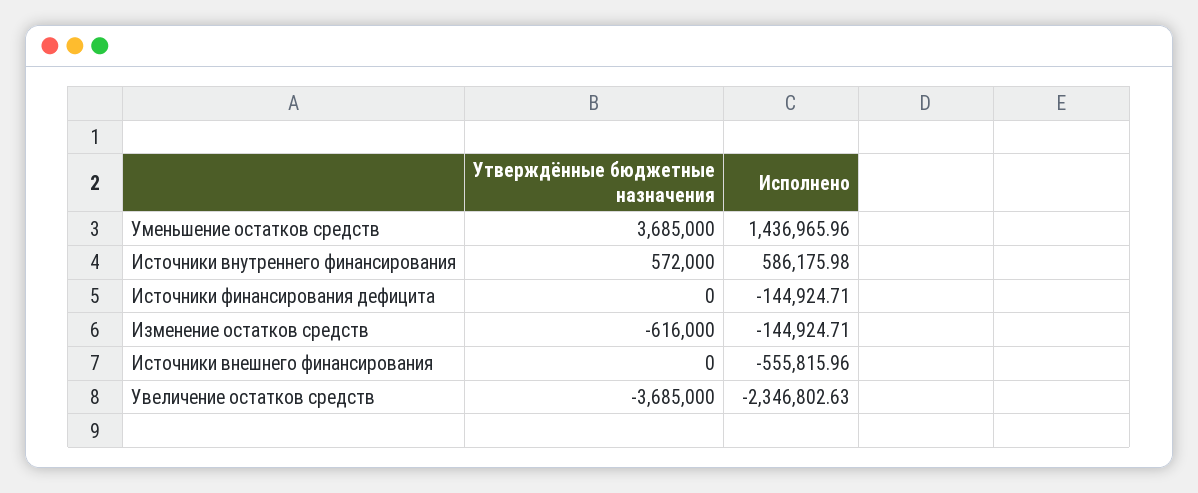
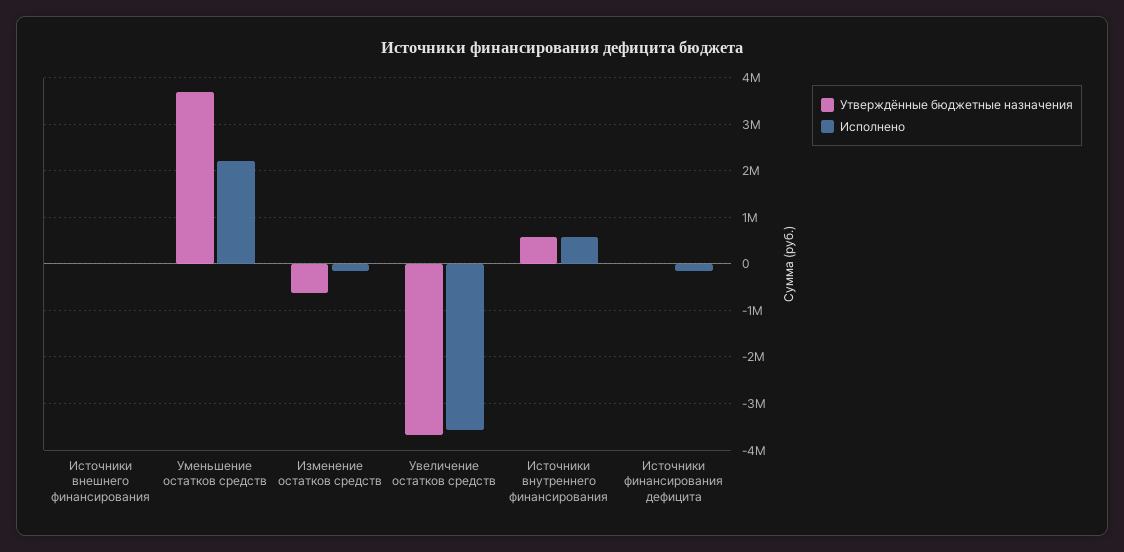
Исполнено, Уменьшение остатков средств: 1436965.96 -> 2200000
Исполнено, Источники внешнего финансирования: -555815.96 -> 0
Исполнено, Увеличение остатков средств: -2346802.63 -> -3600000

